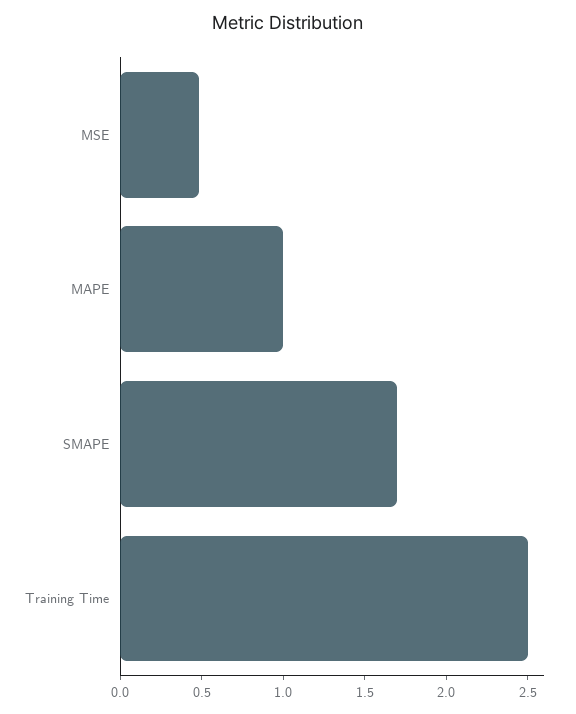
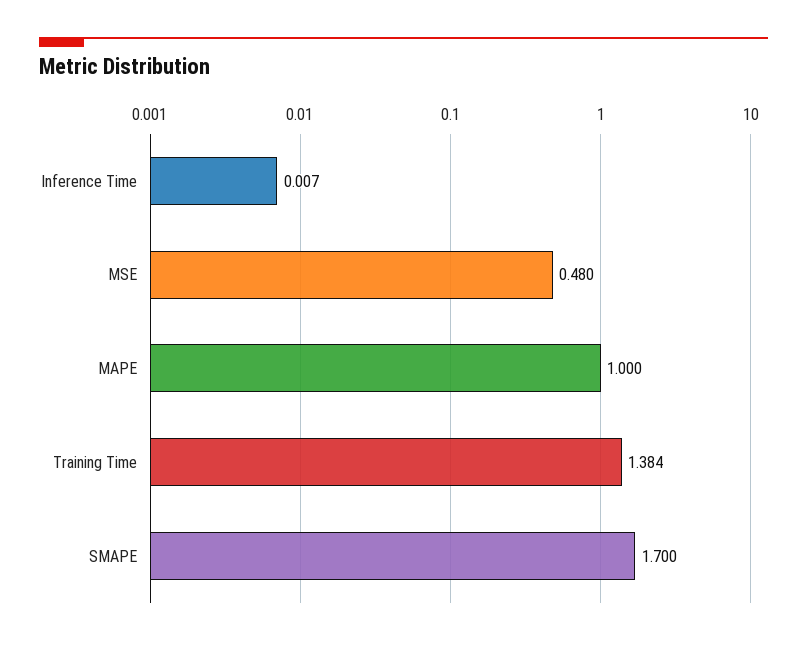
Training Time: 2.5 -> 1.384
Inference Time: none -> 0.007

